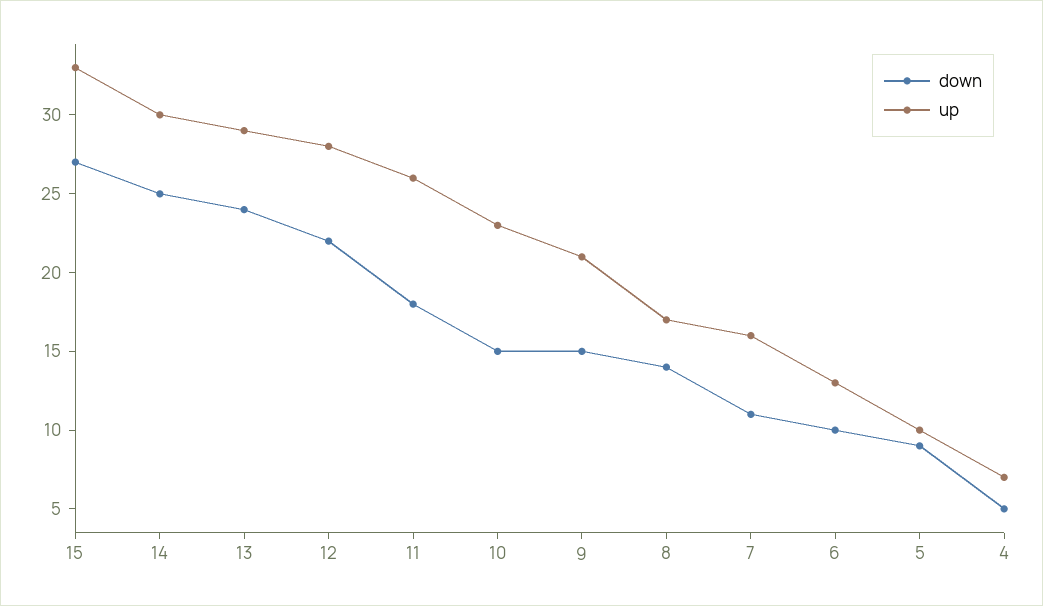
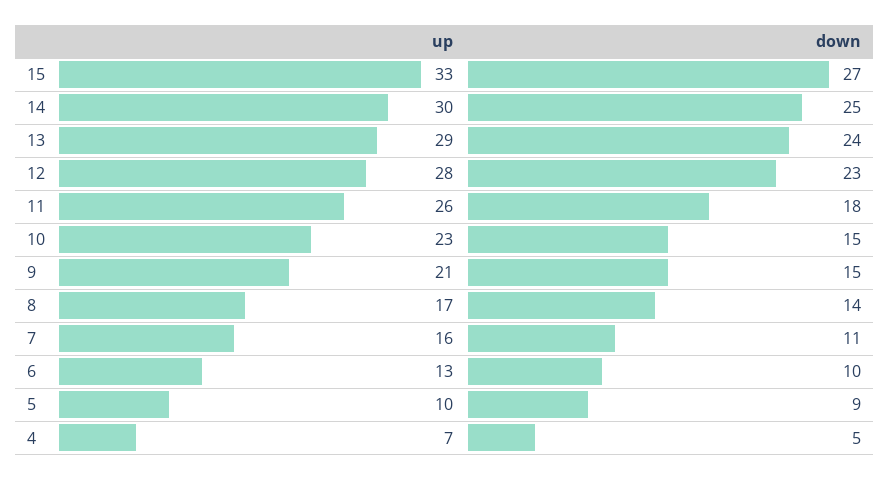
down, 12: 22 -> 23

